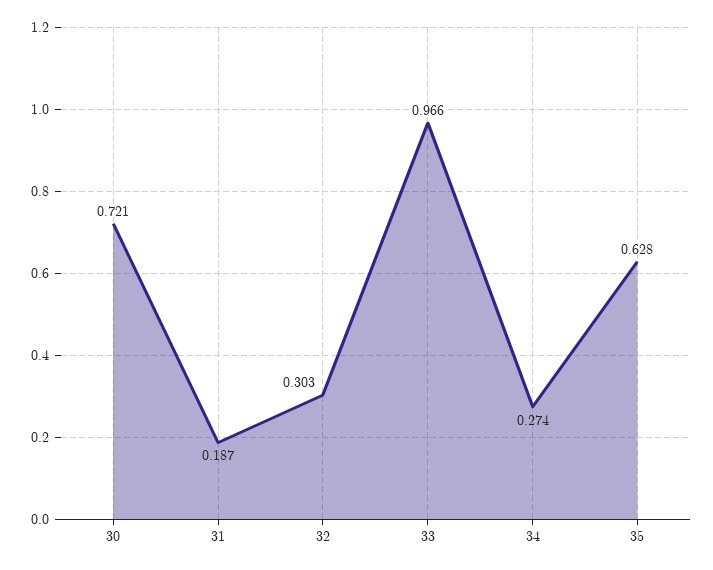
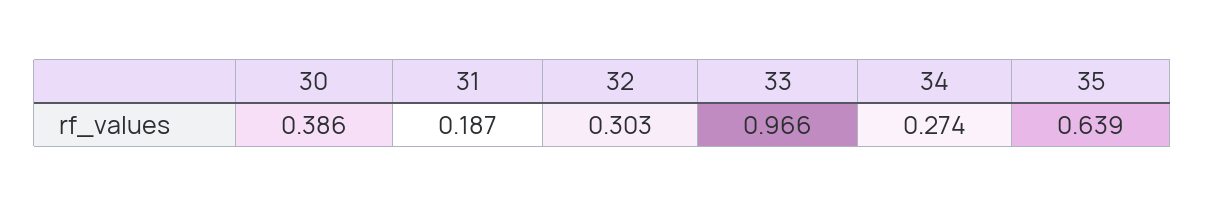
30: 0.721 -> 0.386
35: 0.628 -> 0.639

